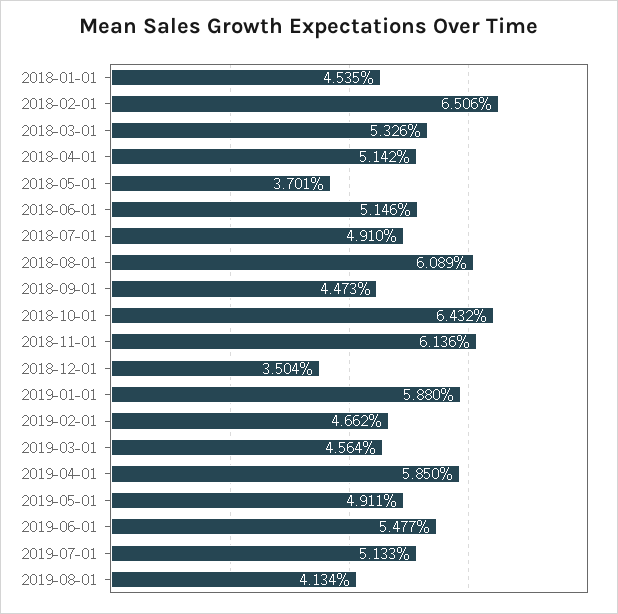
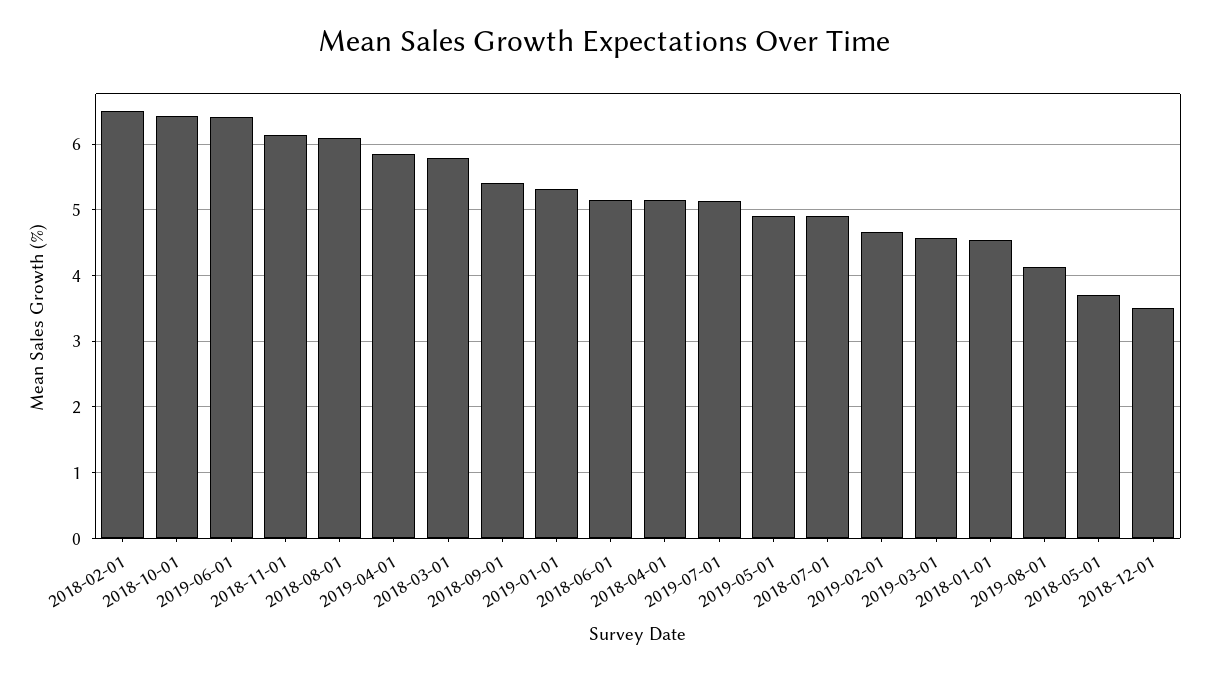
2018-03-01: 5.326 -> 5.8
2018-09-01: 4.473 -> 5.4
2019-01-01: 5.88 -> 5.3
2019-06-01: 5.477 -> 6.4

